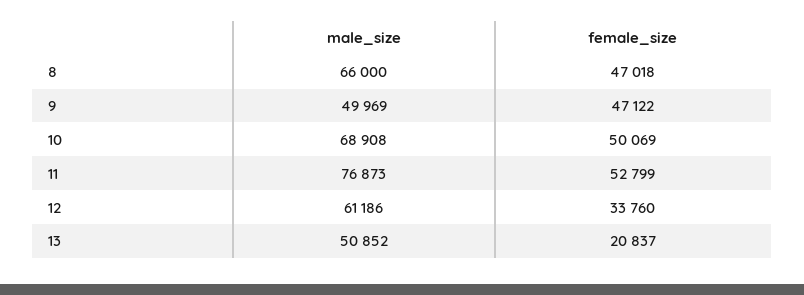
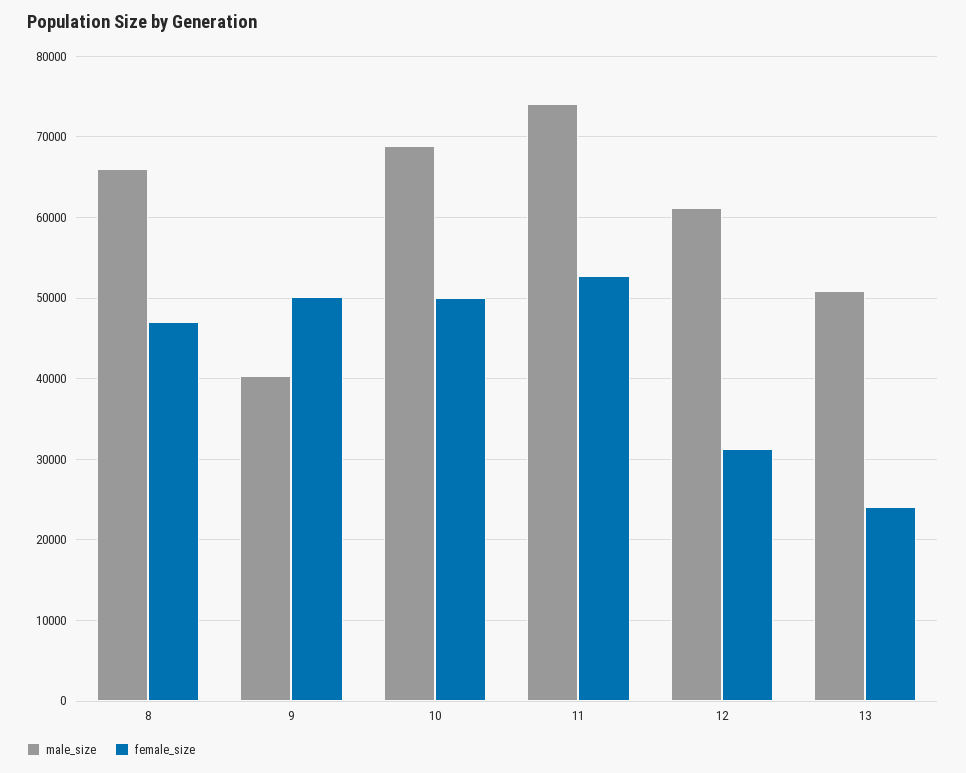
male_size, 9: 49969 -> 40000
female_size, 9: 47122 -> 50000
male_size, 11: 76873 -> 74000
female_size, 12: 33760 -> 31000
female_size, 13: 20837 -> 24000

